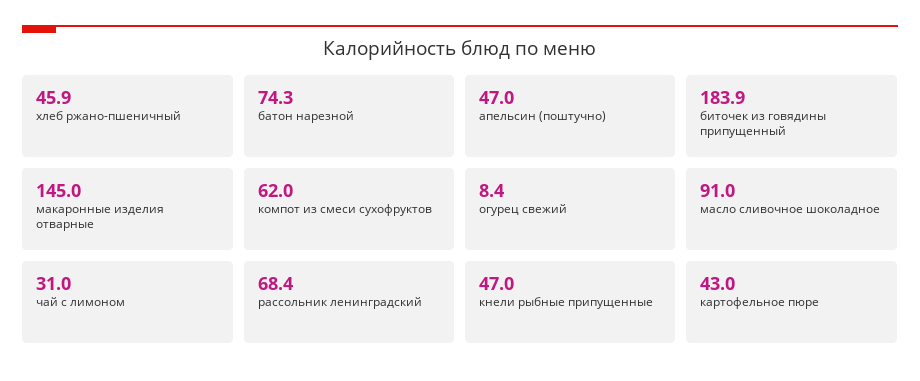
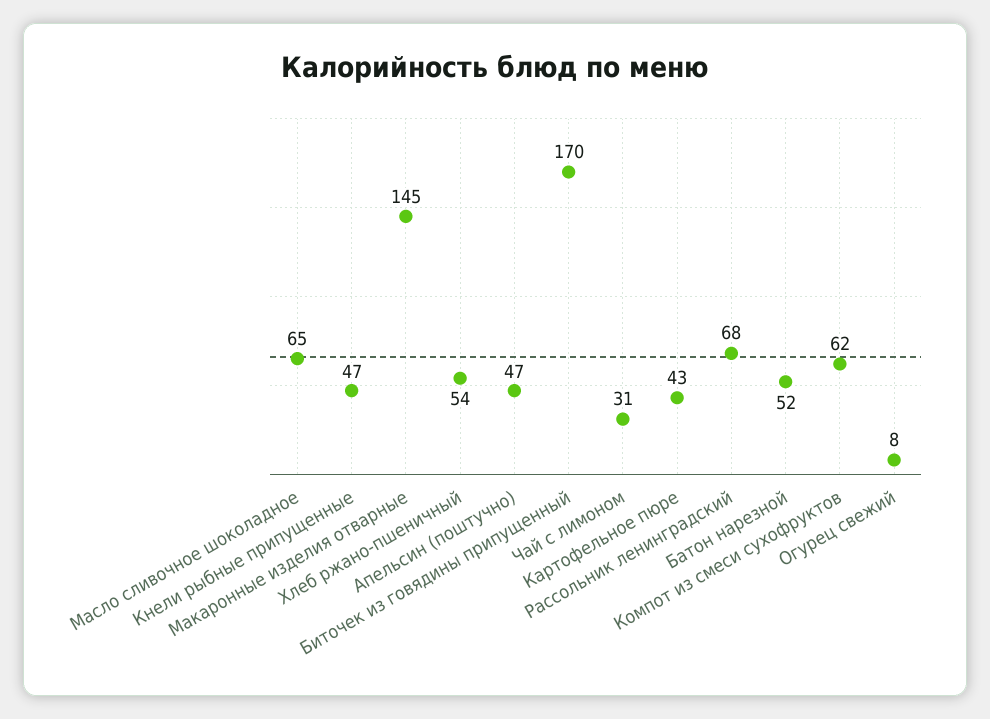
хлеб ржано-пшеничный: 45.9 -> 54
батон нарезной: 74.3 -> 52
биточек из говядины припущенный: 183.9 -> 170
масло сливочное шоколадное: 91 -> 65

